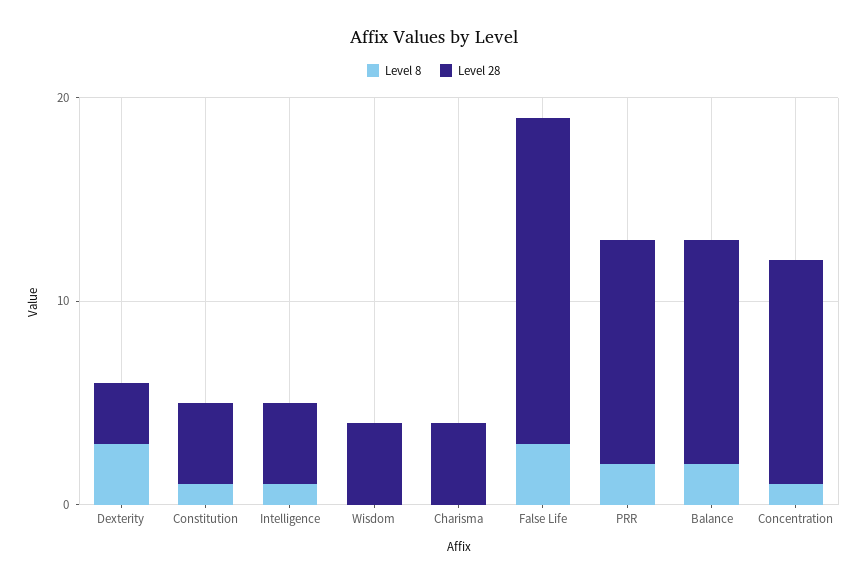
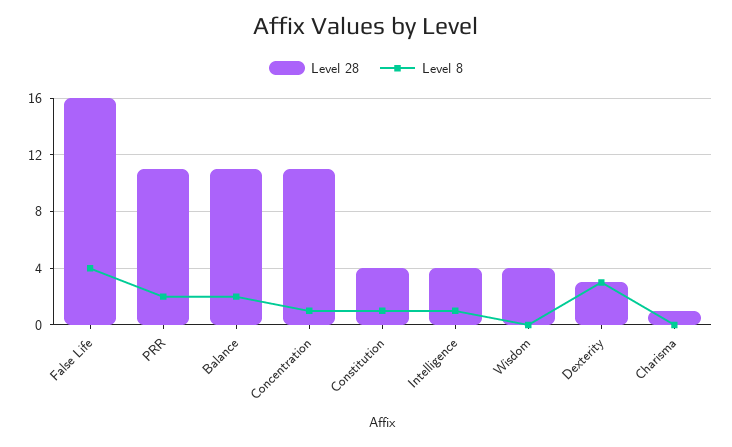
Level 28, Charisma: 4 -> 1
Level 8, False Life: 3 -> 4

